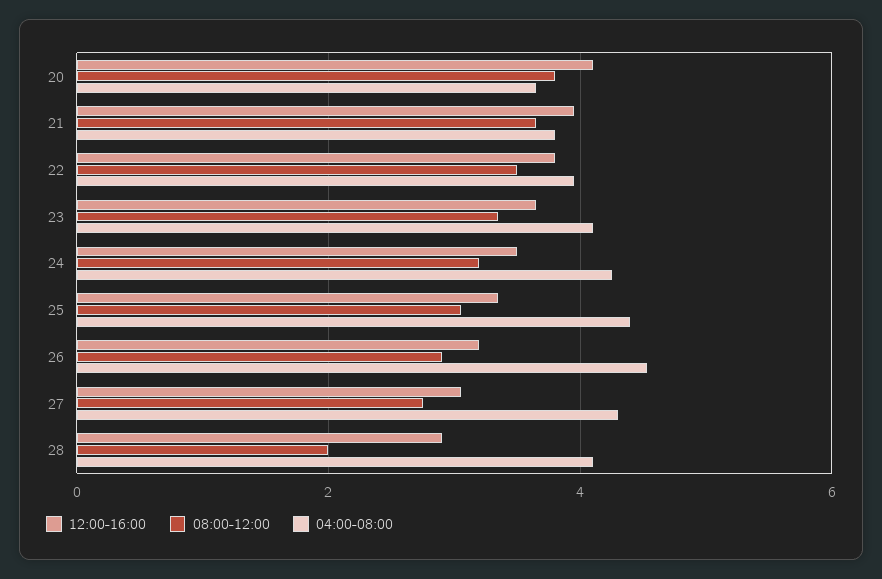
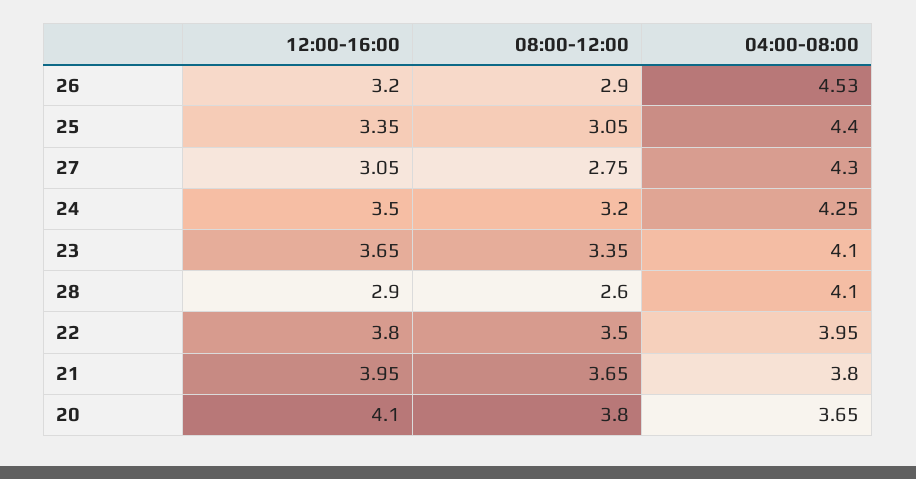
08:00-12:00, 28: 2 -> 2.6

